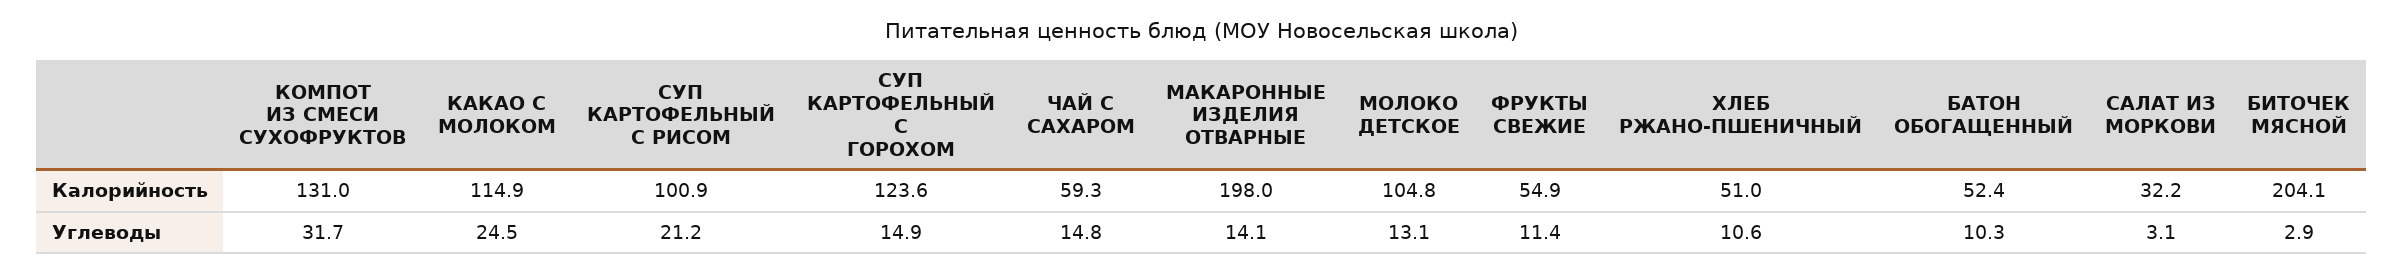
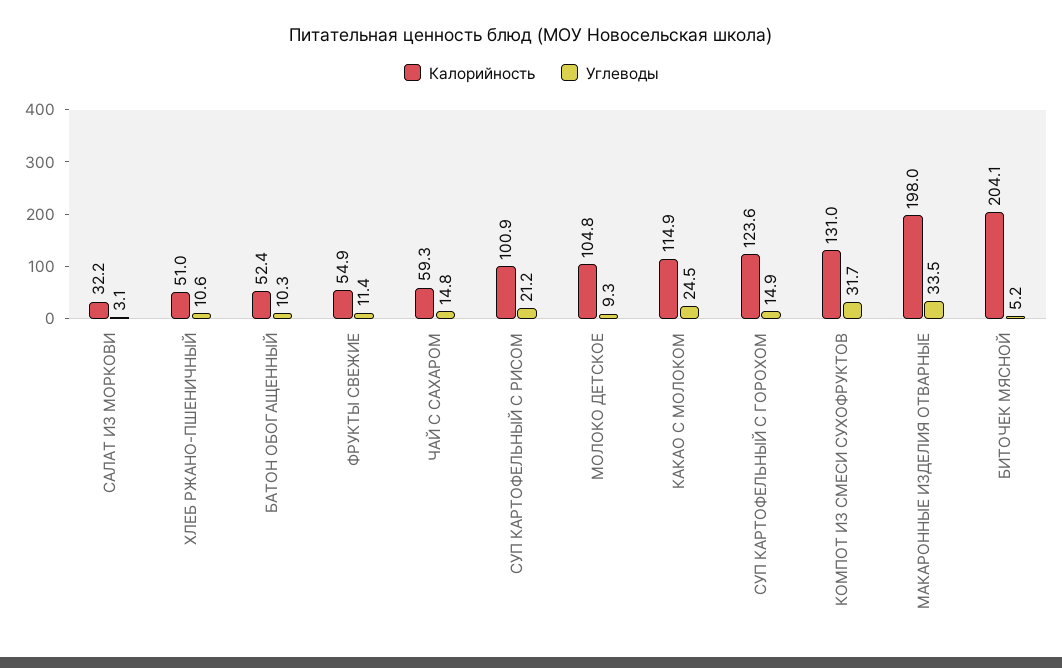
Углеводы, МАКАРОННЫЕ ИЗДЕЛИЯ ОТВАРНЫЕ: 14.1 -> 33.5
Углеводы, МОЛОКО ДЕТСКОЕ: 13.1 -> 9.3
Углеводы, БИТОЧЕК МЯСНОЙ: 2.9 -> 5.2

